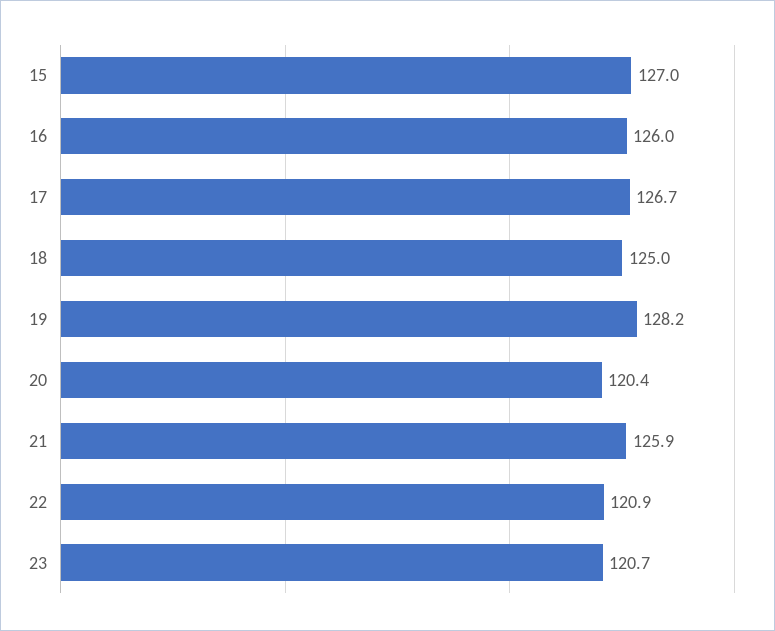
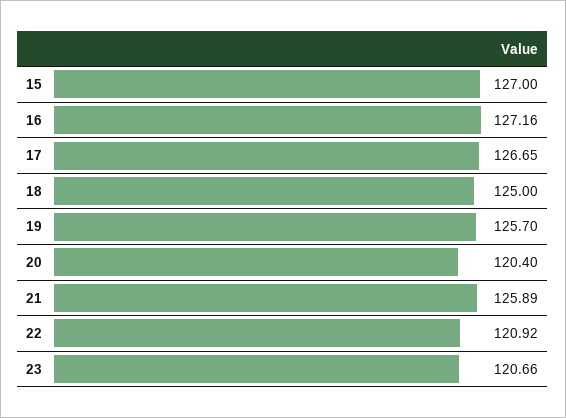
16: 126 -> 127.16
19: 128.2 -> 125.7

